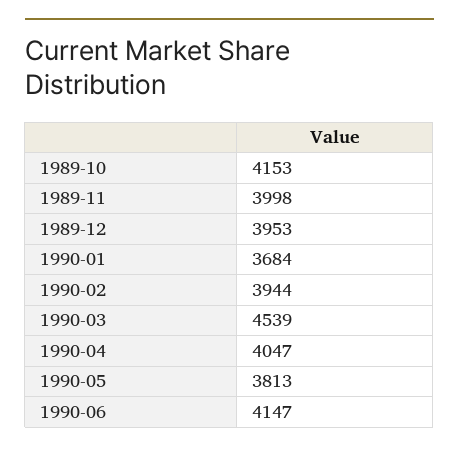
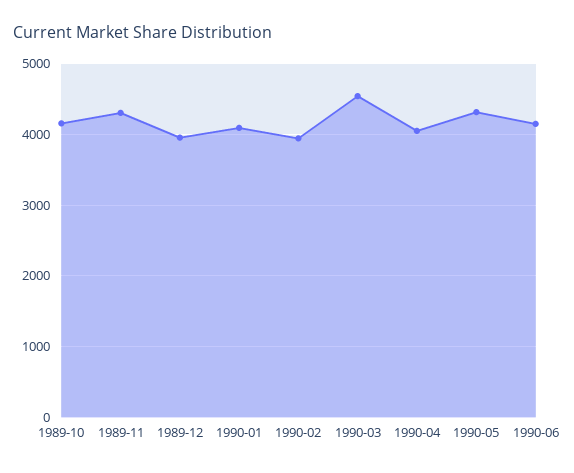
1989-11: 3998 -> 4300
1990-01: 3684 -> 4100
1990-05: 3813 -> 4300

